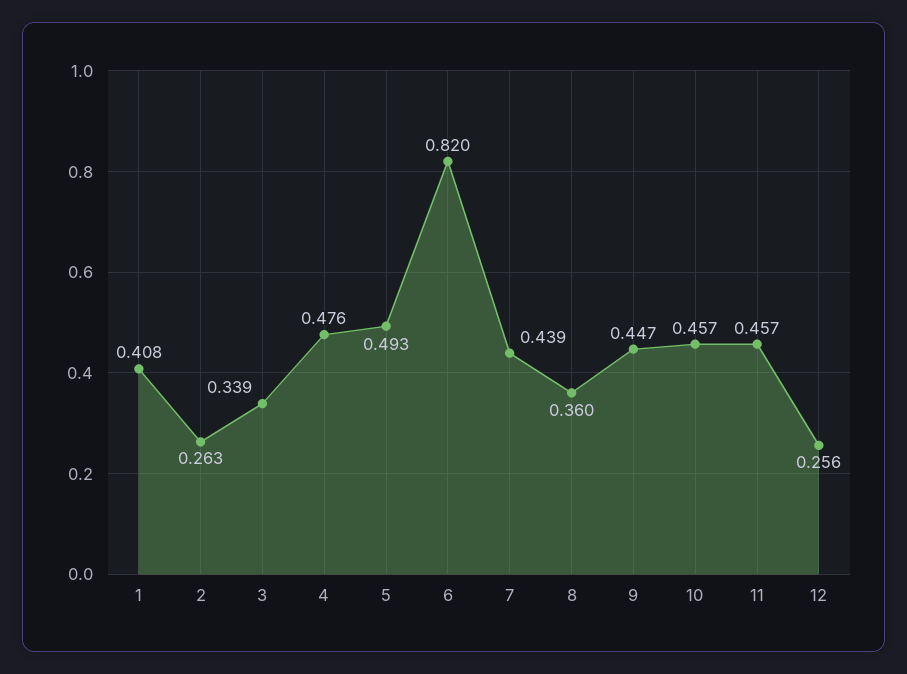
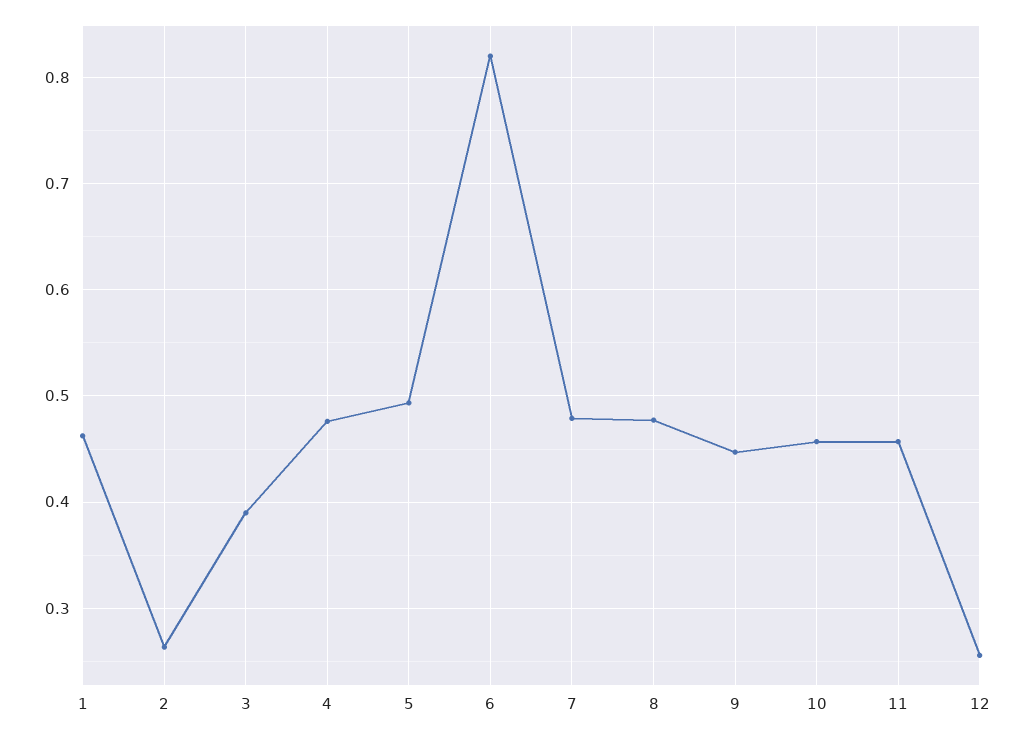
1: 0.408 -> 0.46
3: 0.339 -> 0.39
7: 0.439 -> 0.48
8: 0.36 -> 0.48

